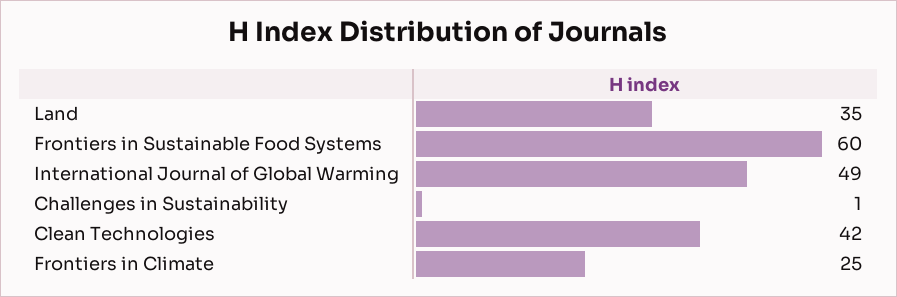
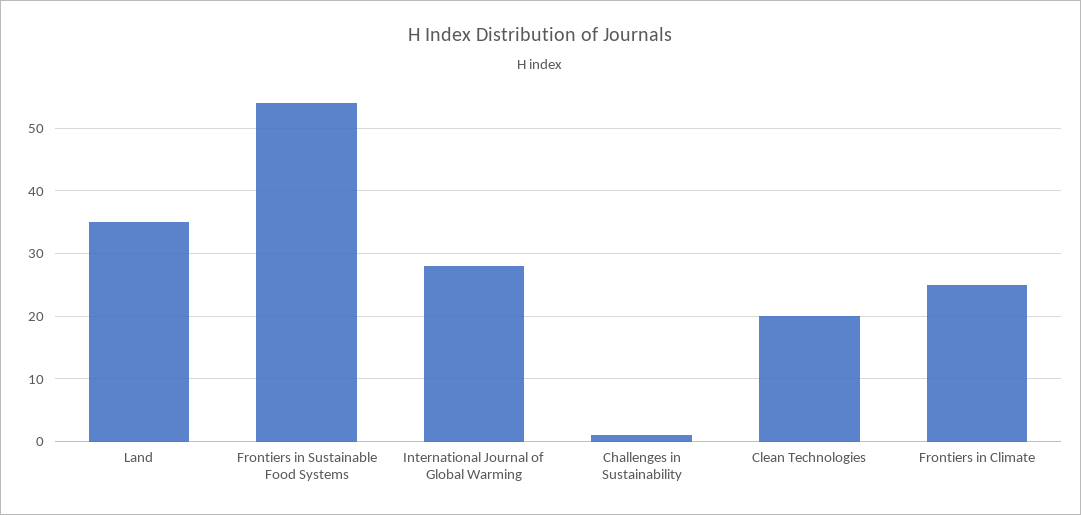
Frontiers in Sustainable Food Systems: 60 -> 54
International Journal of Global Warming: 49 -> 28
Clean Technologies: 42 -> 20

